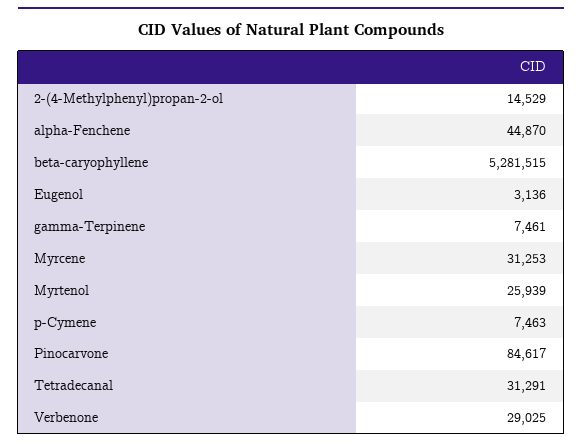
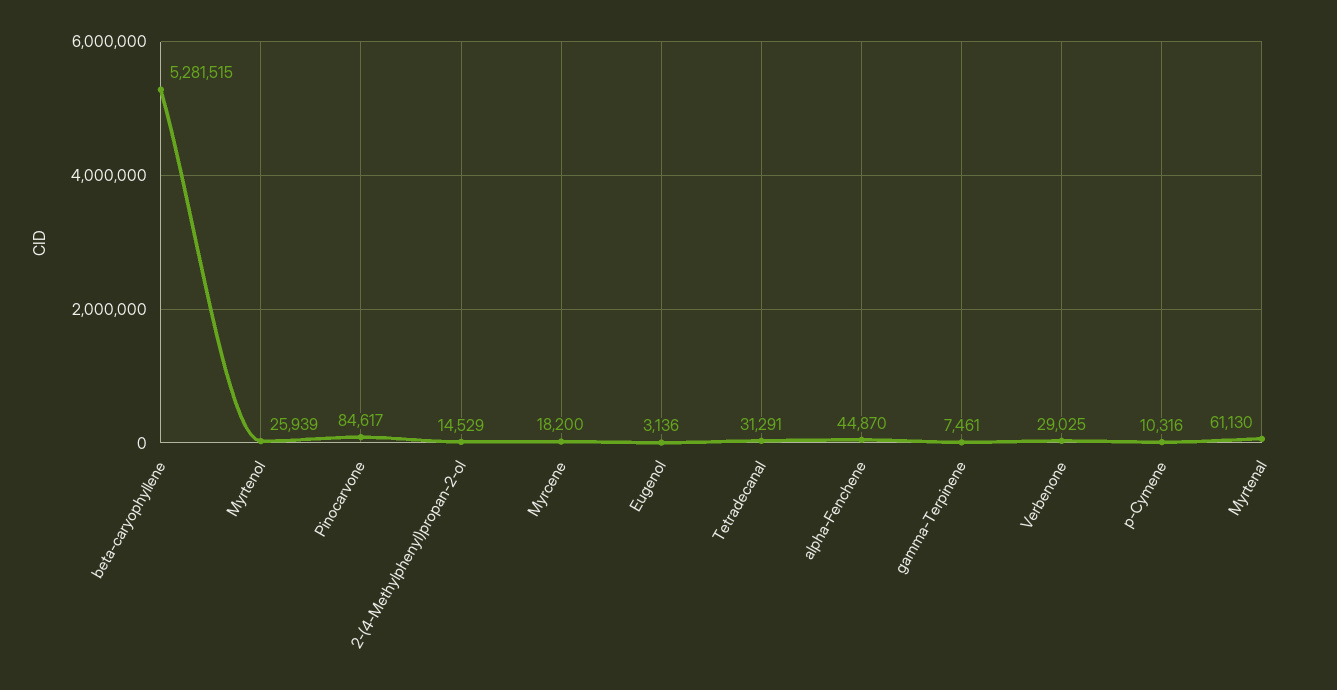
Myrcene: 31253 -> 18200
p-Cymene: 7463 -> 10316
Myrtenal: none -> 61130

